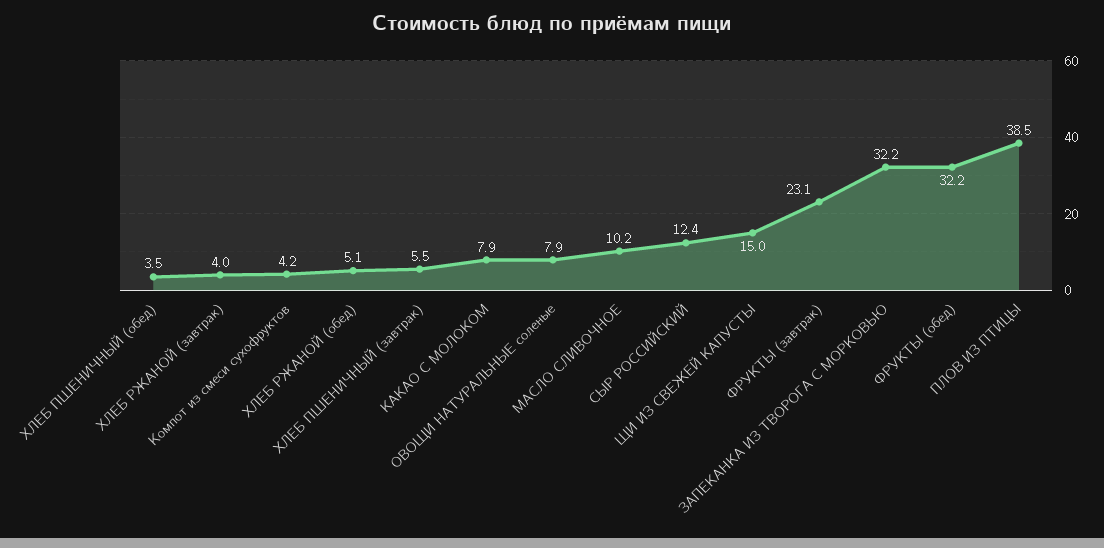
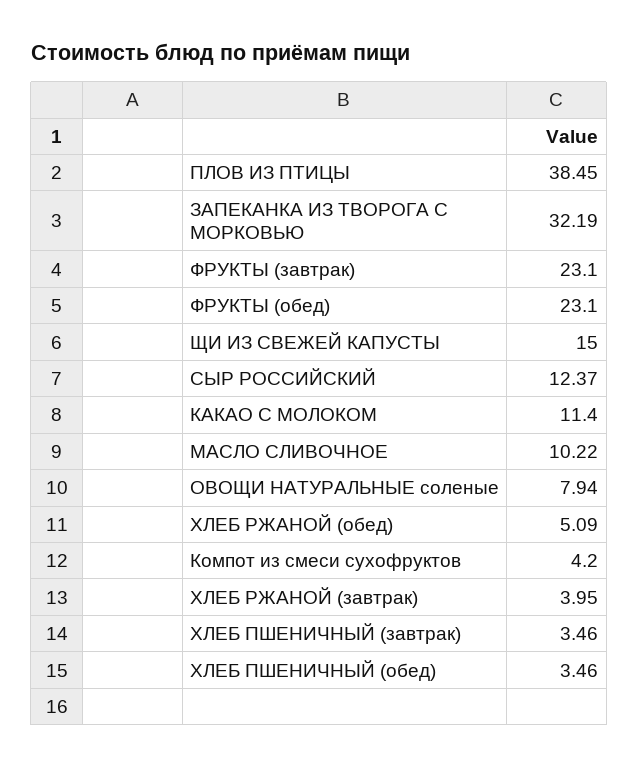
ХЛЕБ ПШЕНИЧНЫЙ (завтрак): 5.5 -> 3.46
КАКАО С МОЛОКОМ: 7.9 -> 11.4
ФРУКТЫ (обед): 32.2 -> 23.1

